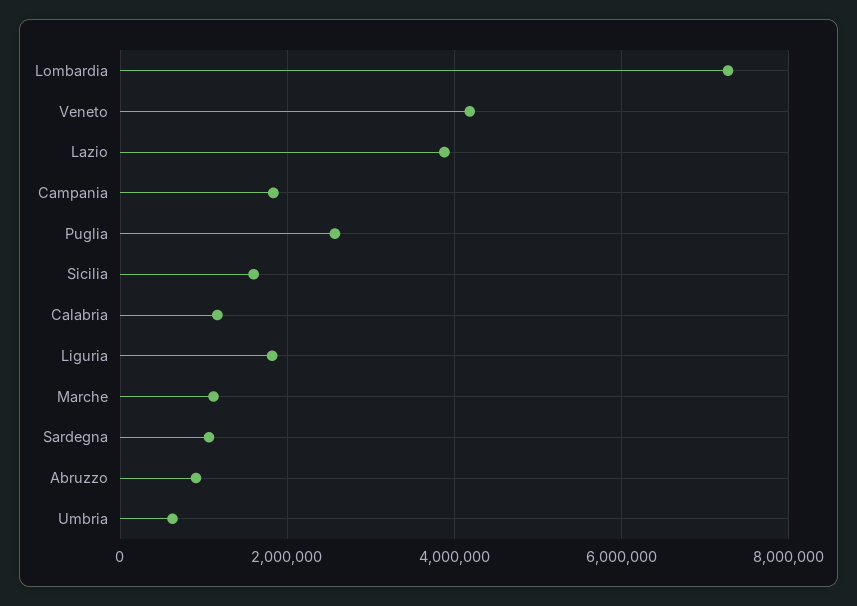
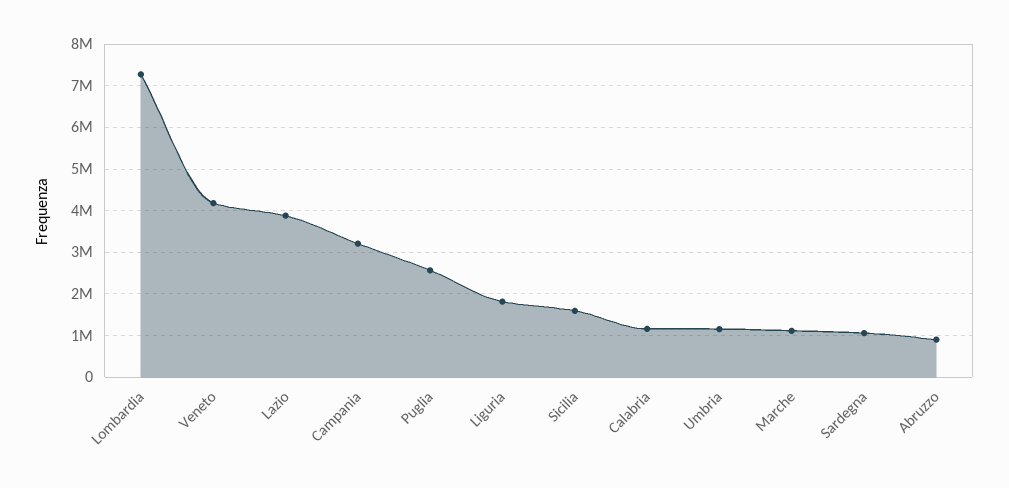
Campania: 1800000 -> 3200000
Umbria: 600000 -> 1200000

